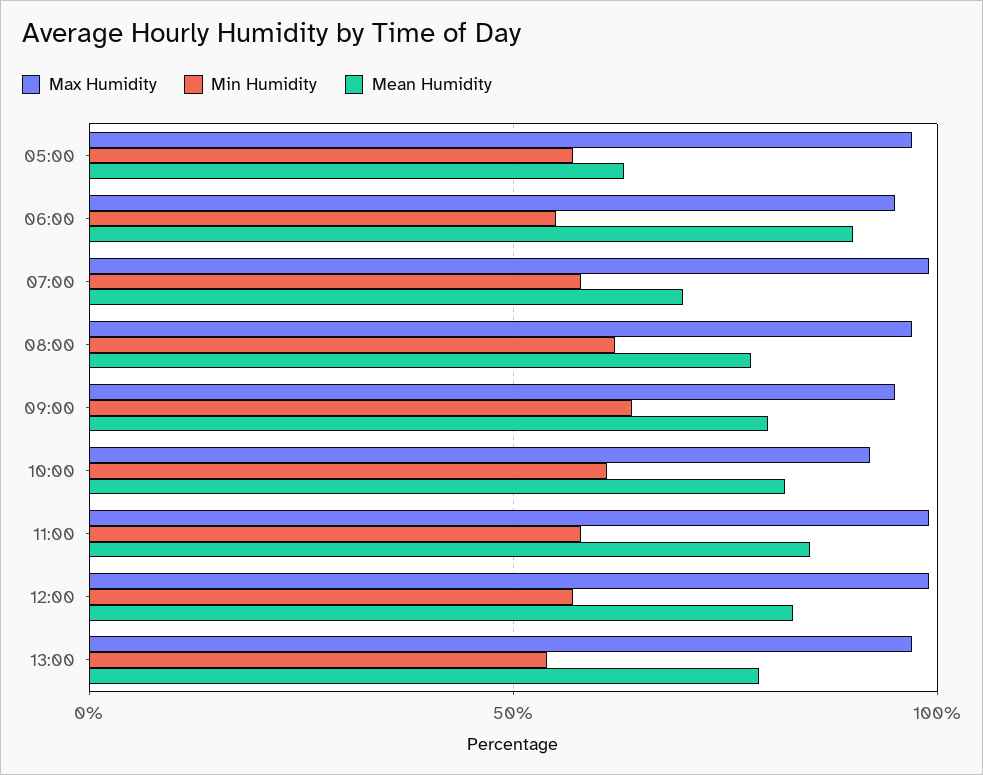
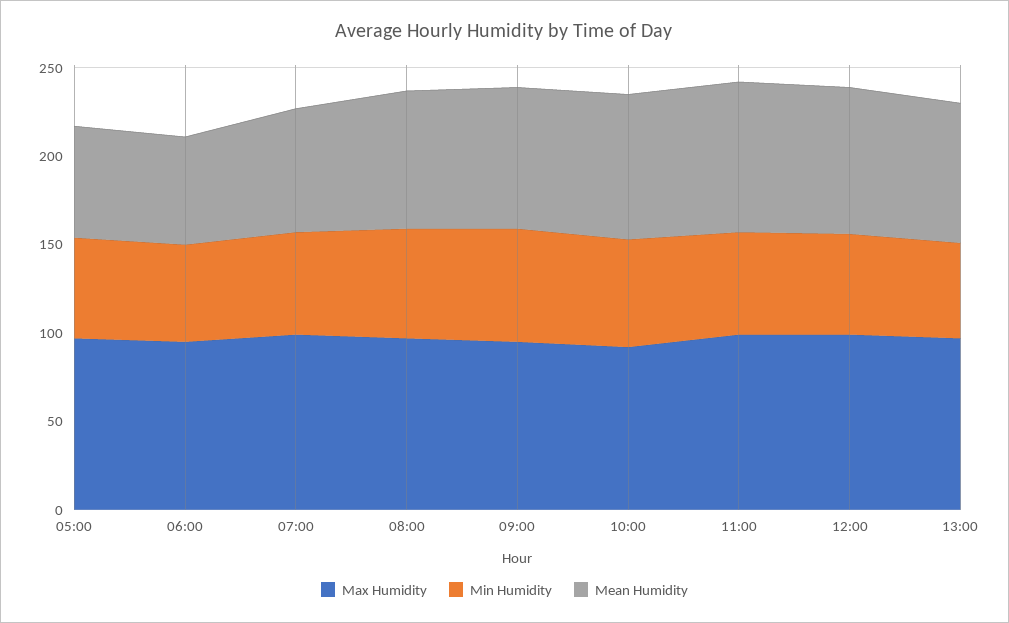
Mean Humidity, 06:00: 90 -> 60

